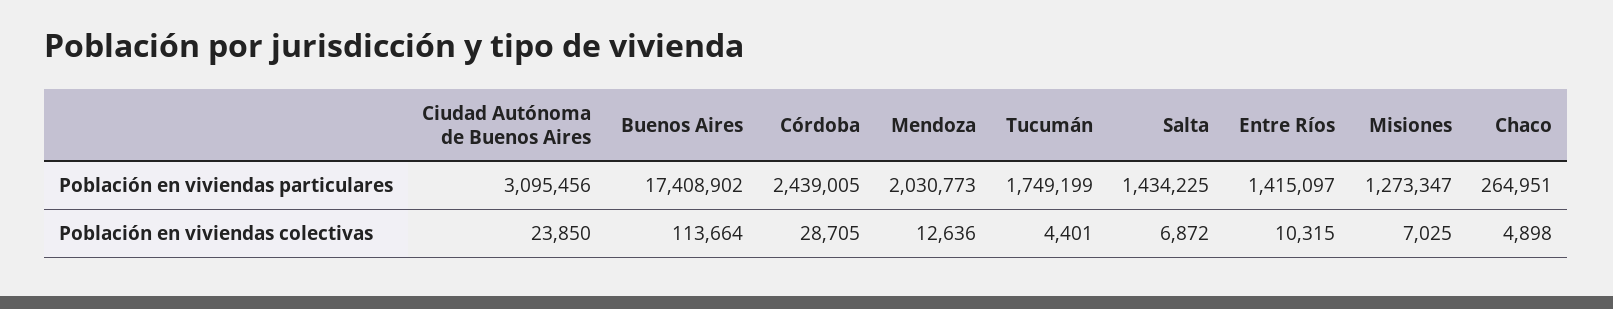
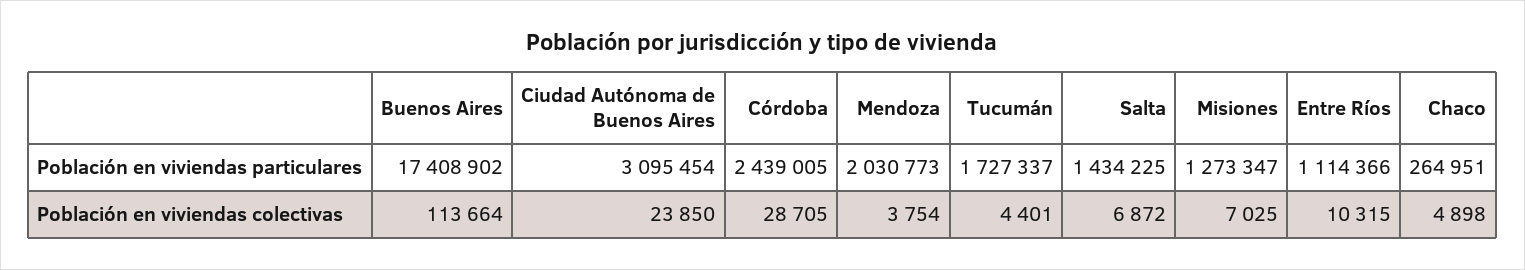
Ciudad Autónoma de Buenos Aires, Población en viviendas particulares: 3095456 -> 3095454
Tucumán, Población en viviendas particulares: 1749199 -> 1727337
Entre Ríos, Población en viviendas particulares: 1415097 -> 1114366
Mendoza, Población en viviendas colectivas: 12636 -> 3754

